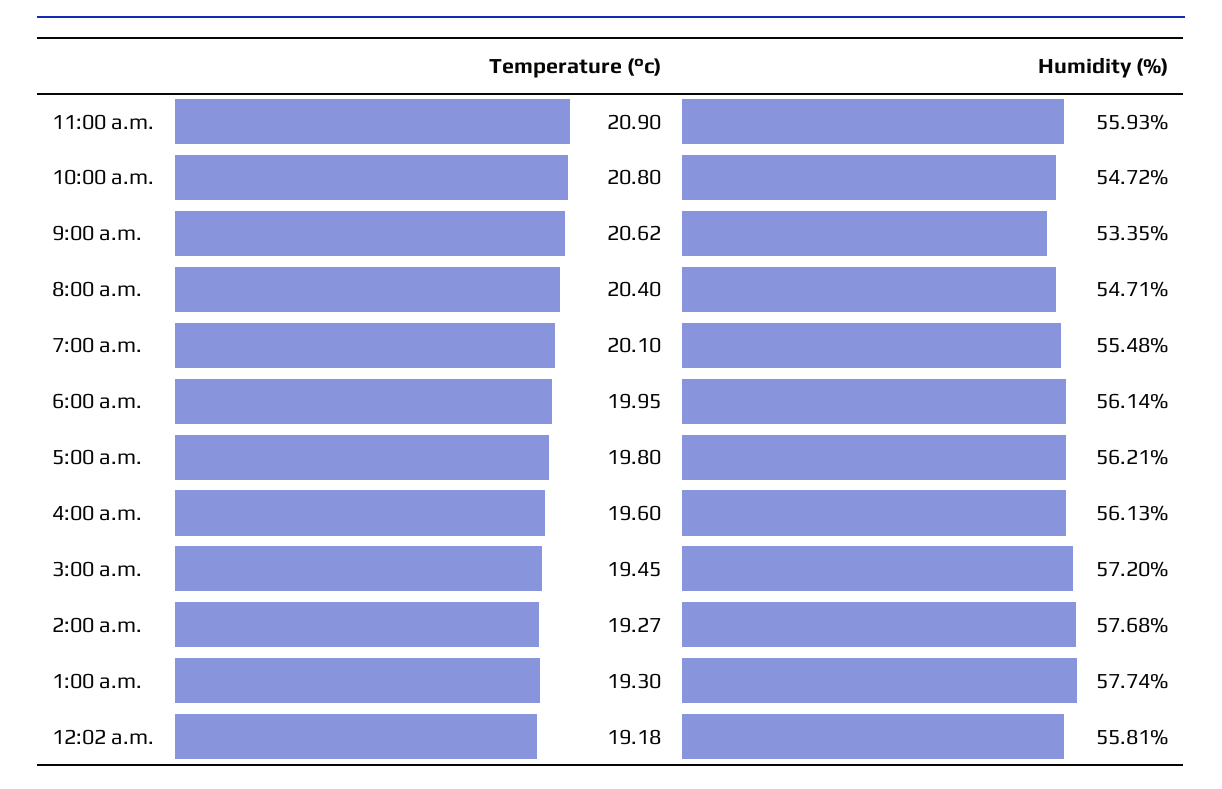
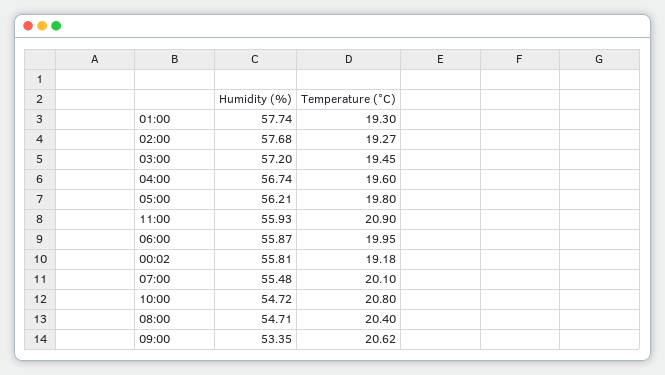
Humidity (%), 6:00 a.m.: 56.14 -> 55.87
Humidity (%), 4:00 a.m.: 56.13 -> 56.74

